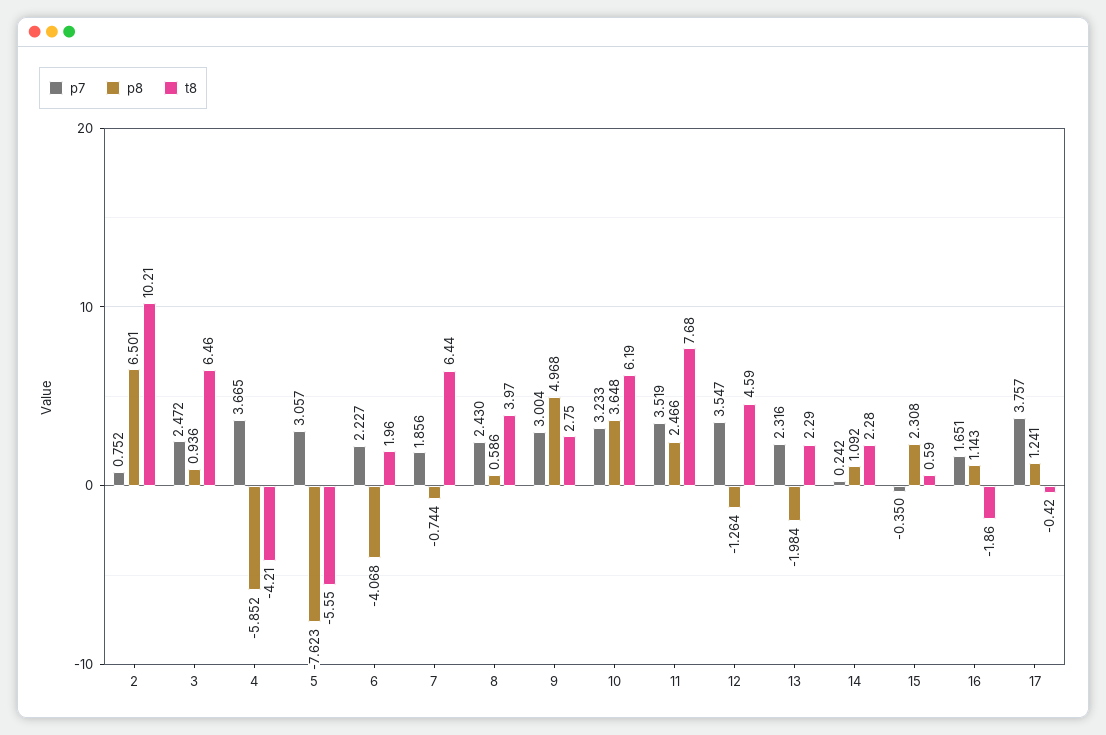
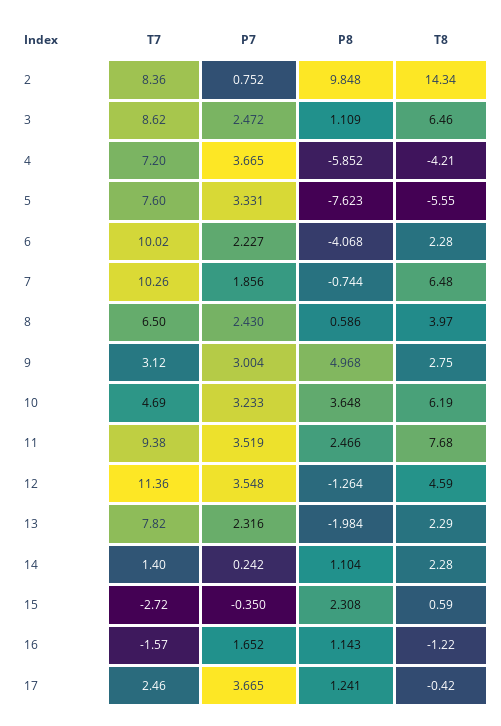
p8, 2: 6.501 -> 9.848
t8, 2: 10.21 -> 14.34
p8, 3: 0.936 -> 1.109
p7, 5: 3.057 -> 3.331
t8, 6: 1.96 -> 2.28
t8, 7: 6.44 -> 6.48
p7, 12: 3.547 -> 3.548
p8, 14: 1.092 -> 1.104
p7, 16: 1.651 -> 1.652
t8, 16: -1.86 -> -1.22
p7, 17: 3.757 -> 3.665
T7, 2: none -> 8.36
T7, 3: none -> 8.62
T7, 4: none -> 7.2
T7, 5: none -> 7.6
T7, 6: none -> 10.02
T7, 7: none -> 10.26
T7, 8: none -> 6.5
T7, 9: none -> 3.12
T7, 10: none -> 4.69
T7, 11: none -> 9.38
T7, 12: none -> 11.36
T7, 13: none -> 7.82
T7, 14: none -> 1.4
T7, 15: none -> -2.72
T7, 16: none -> -1.57
T7, 17: none -> 2.46

